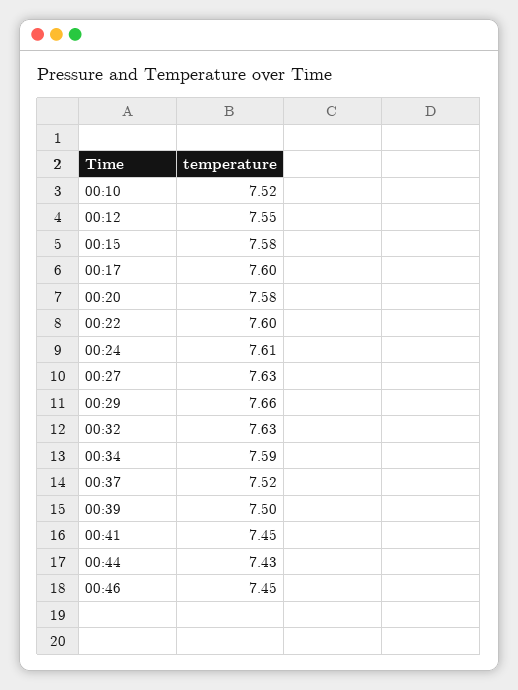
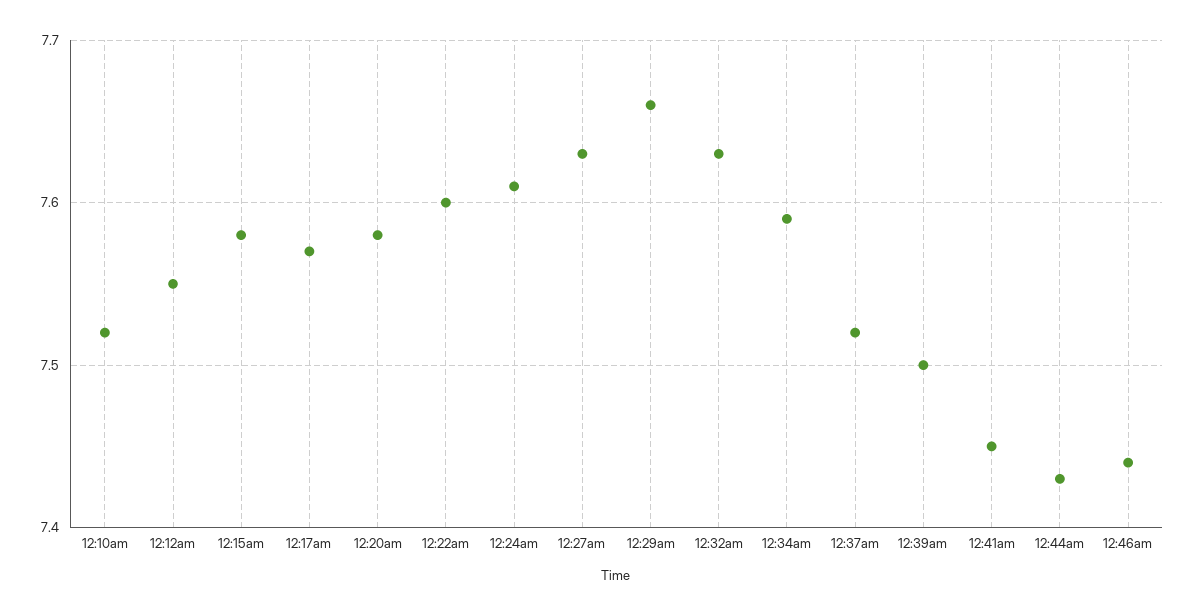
00:17: 7.6 -> 7.57
00:46: 7.45 -> 7.44

